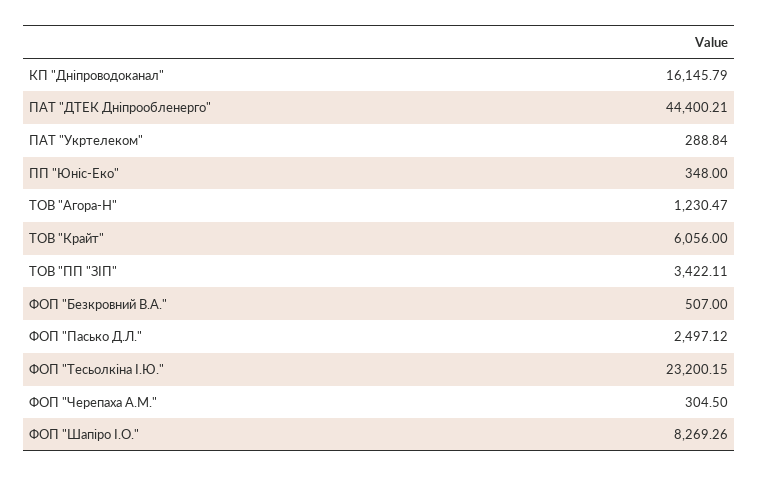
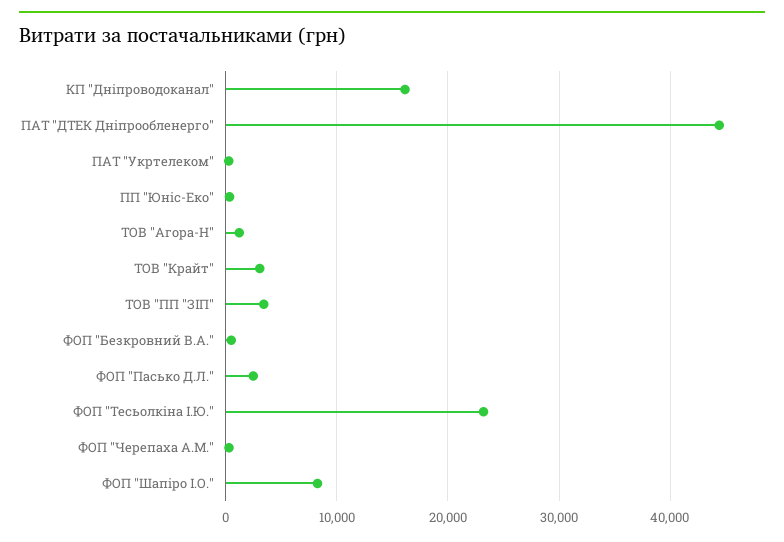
ТОВ "Крайт": 6056 -> 3000

